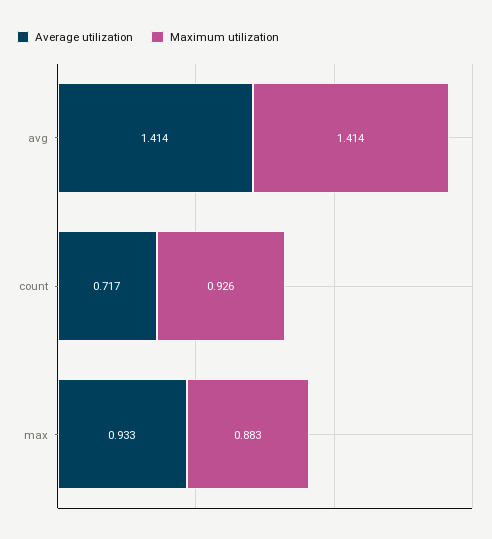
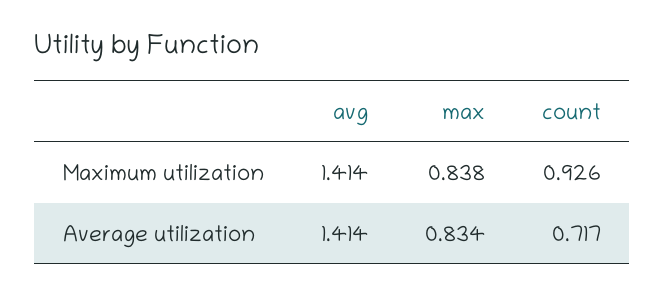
Average utilization, max: 0.933 -> 0.834
Maximum utilization, max: 0.883 -> 0.838

